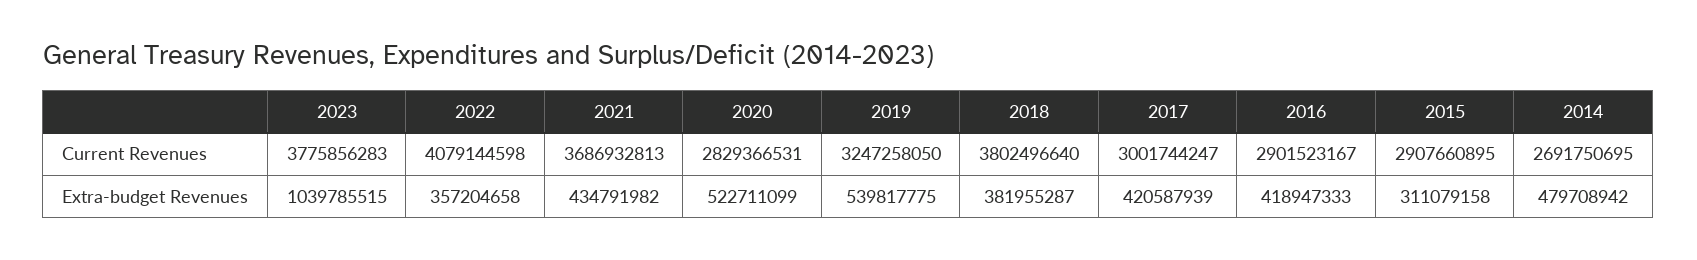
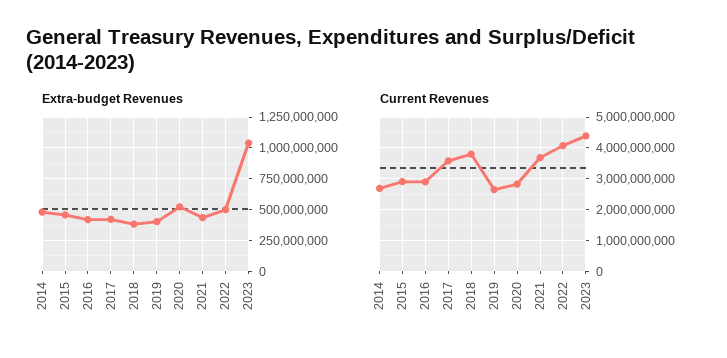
Current Revenues, 2023: 3775856283 -> 4400000000
Current Revenues, 2019: 3247258050 -> 2600000000
Current Revenues, 2017: 3001744247 -> 3600000000
Extra-budget Revenues, 2022: 357204658 -> 500000000
Extra-budget Revenues, 2019: 539817775 -> 400000000
Extra-budget Revenues, 2015: 311079158 -> 450000000

